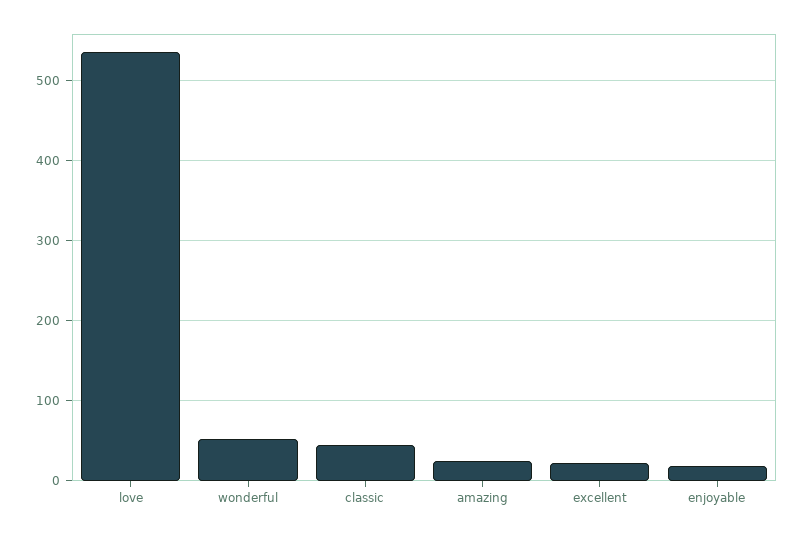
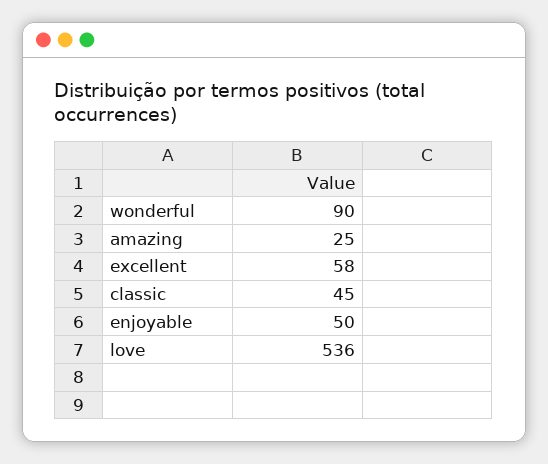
wonderful: 50 -> 90
excellent: 20 -> 58
enjoyable: 20 -> 50

